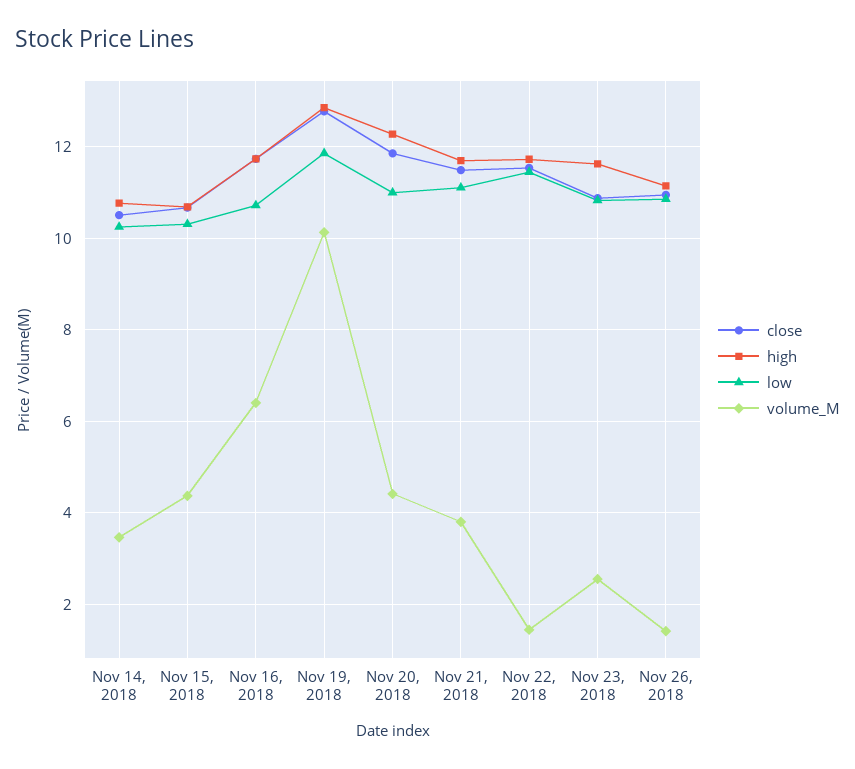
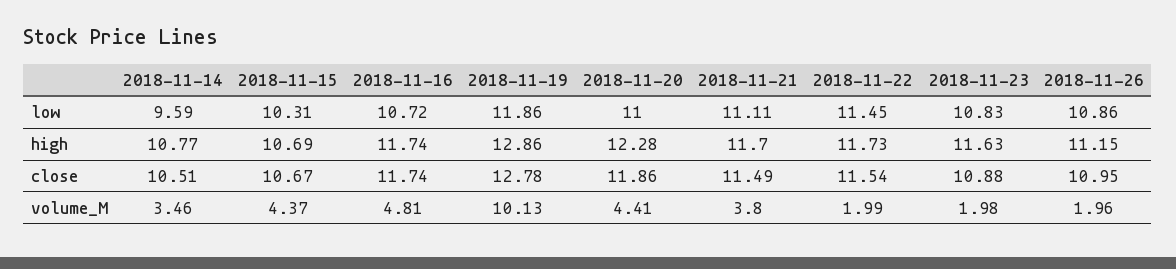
low, Nov 14, 2018: 10.2 -> 9.59
volume_M, Nov 16, 2018: 6.4 -> 4.81
volume_M, Nov 22, 2018: 1.4 -> 1.99
volume_M, Nov 23, 2018: 2.6 -> 1.98
volume_M, Nov 26, 2018: 1.4 -> 1.96

